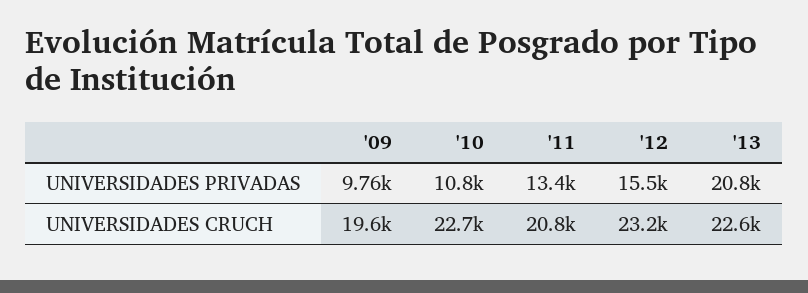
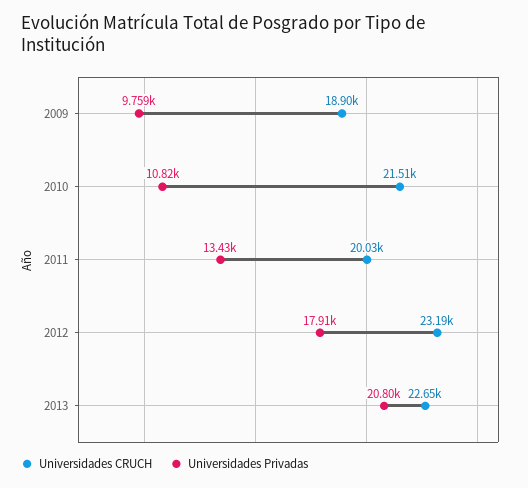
UNIVERSIDADES PRIVADAS, '12: 15500 -> 17910
UNIVERSIDADES CRUCH, '09: 19600 -> 18900
UNIVERSIDADES CRUCH, '10: 22700 -> 21510
UNIVERSIDADES CRUCH, '11: 20800 -> 20030

